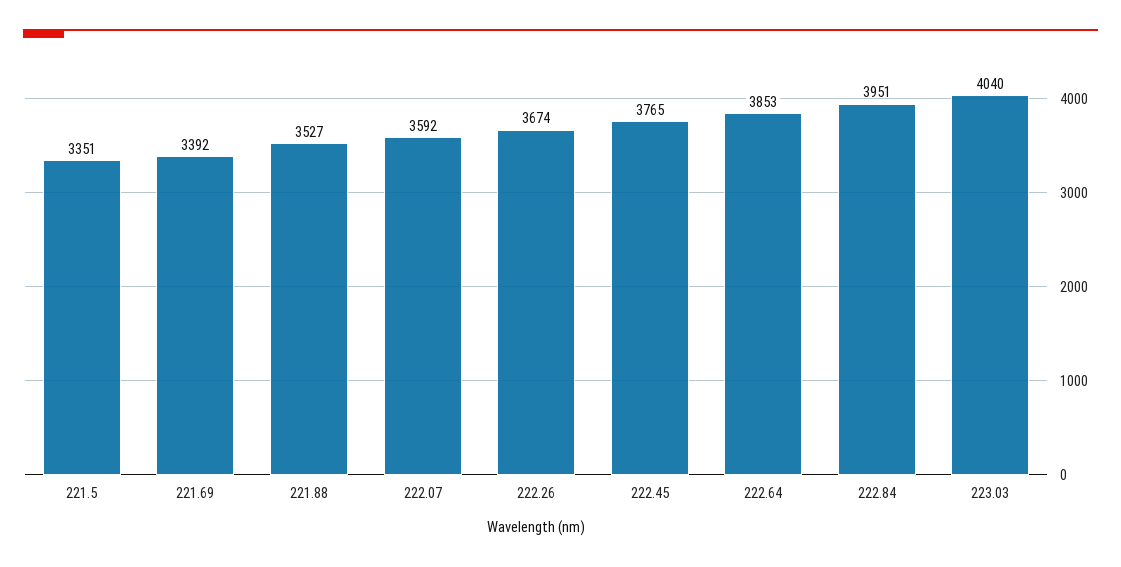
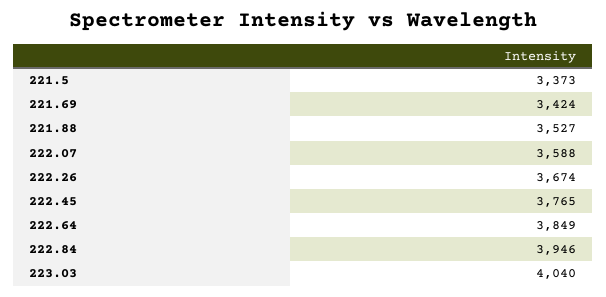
221.5: 3351 -> 3373
221.69: 3392 -> 3424
222.07: 3592 -> 3588
222.64: 3853 -> 3849
222.84: 3951 -> 3946

